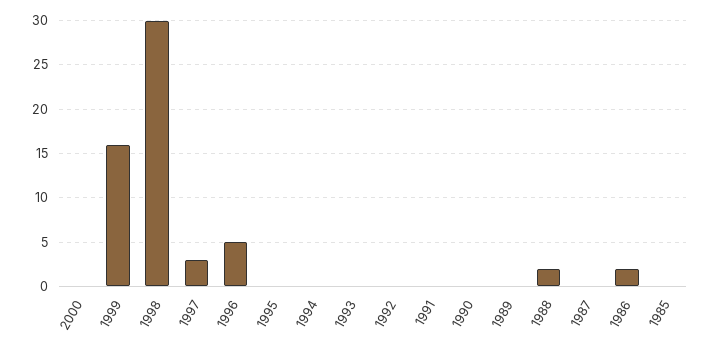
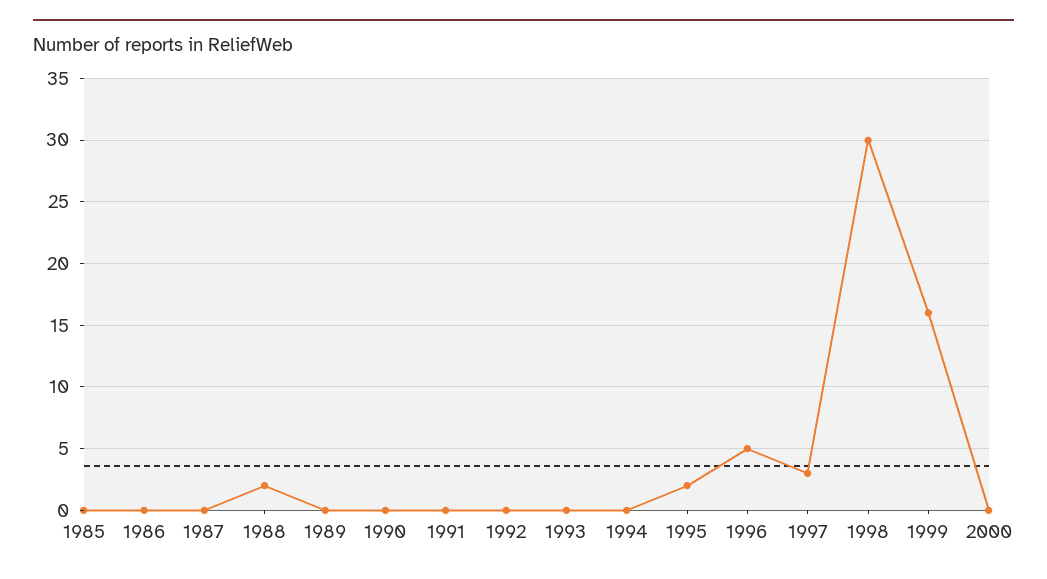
1995: 0 -> 2
1986: 2 -> 0

